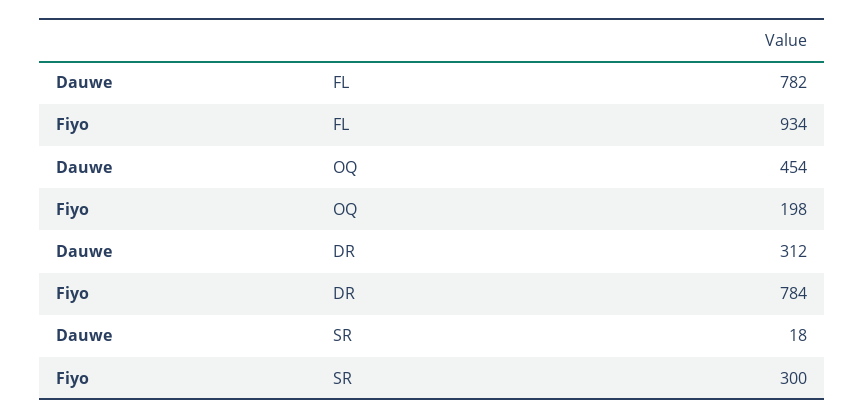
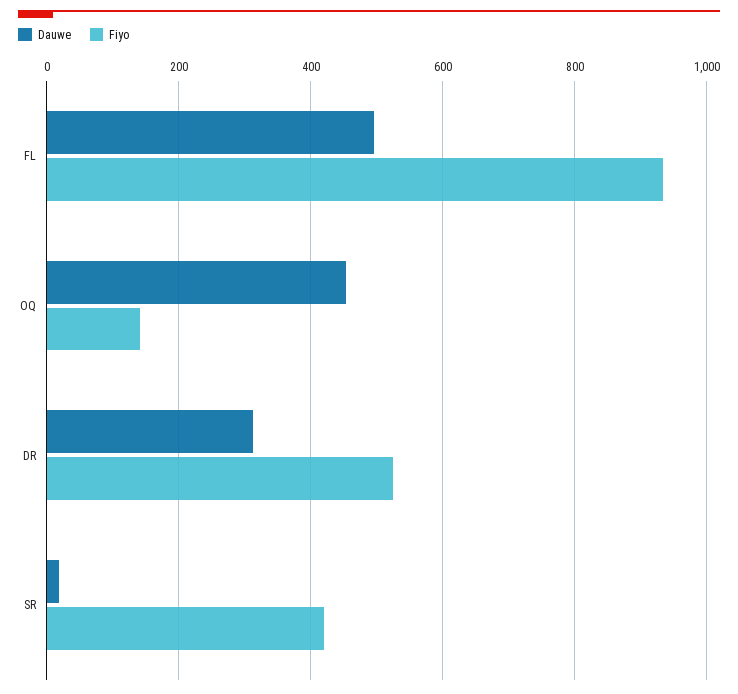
Dauwe, FL: 782 -> 500
Fiyo, OQ: 198 -> 140
Fiyo, DR: 784 -> 520
Fiyo, SR: 300 -> 420

